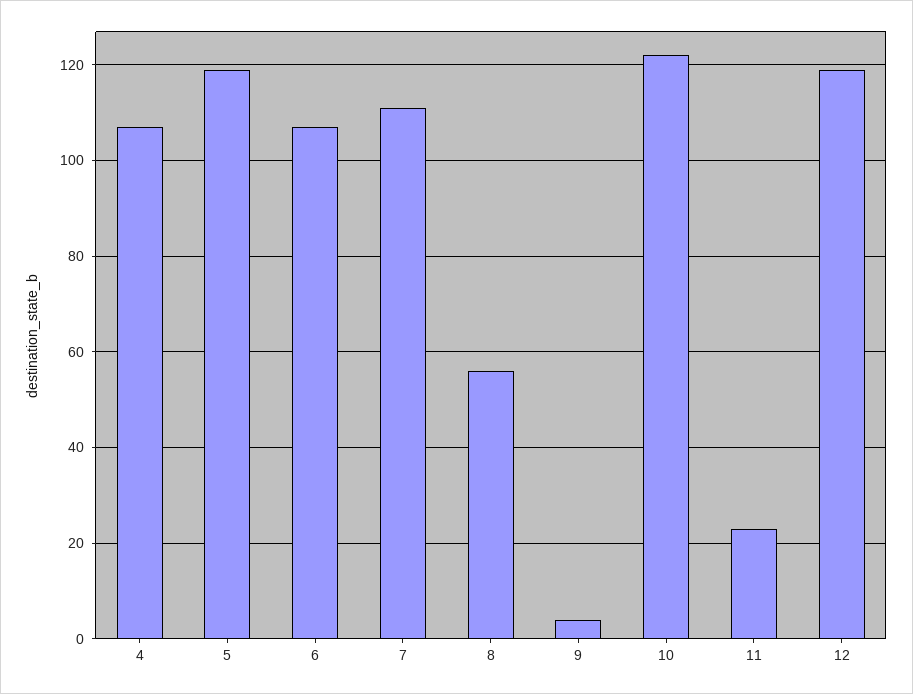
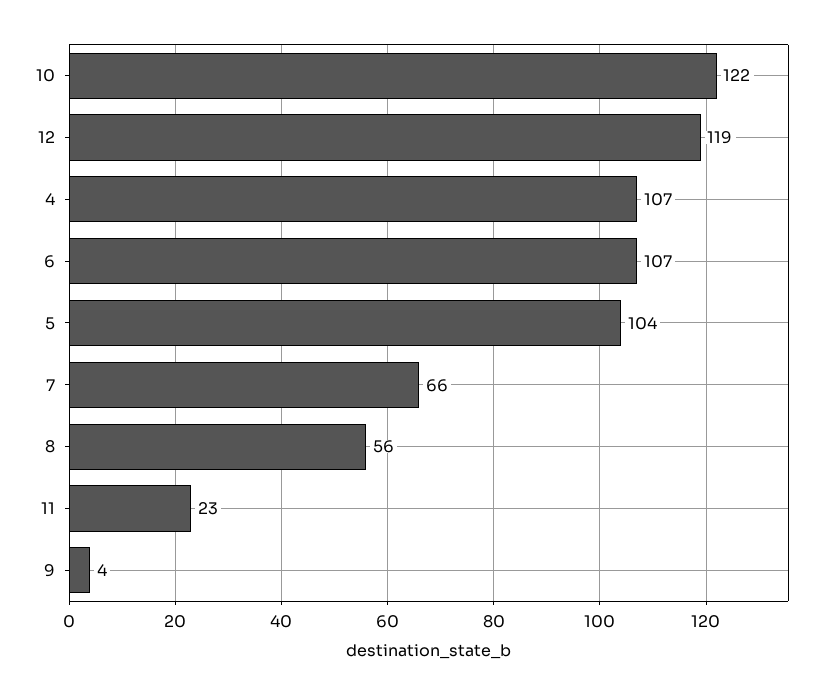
5: 120 -> 104
7: 110 -> 66

